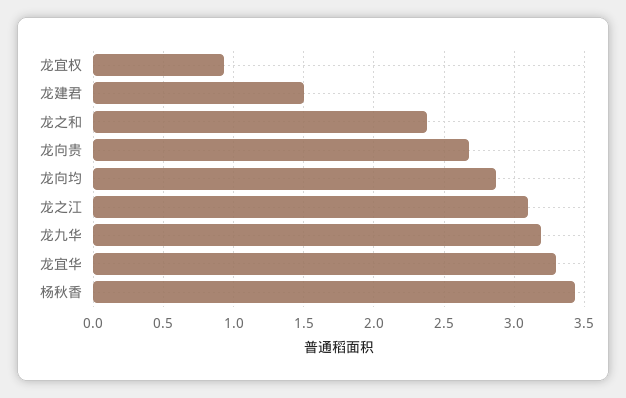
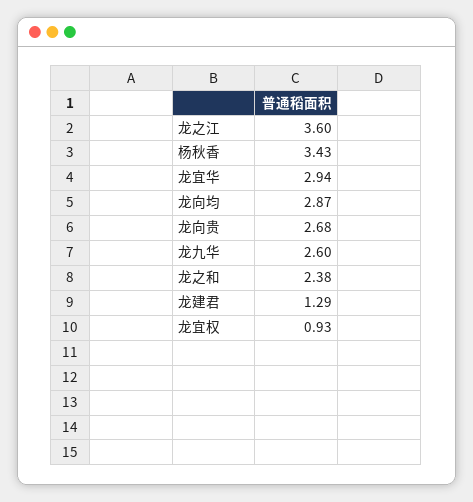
龙建君: 1.5 -> 1.29
龙之江: 3.1 -> 3.6
龙九华: 3.2 -> 2.6
龙宜华: 3.3 -> 2.94

